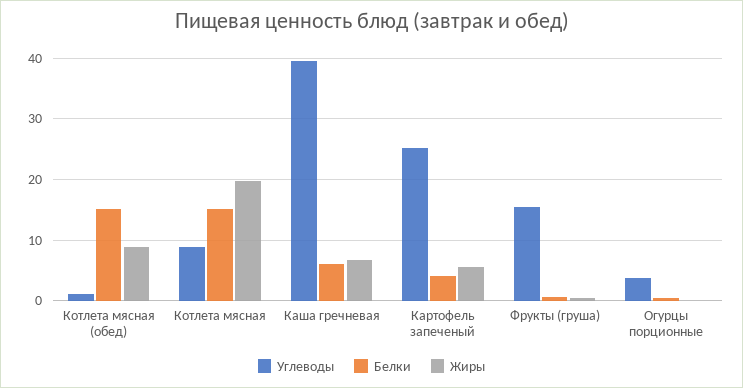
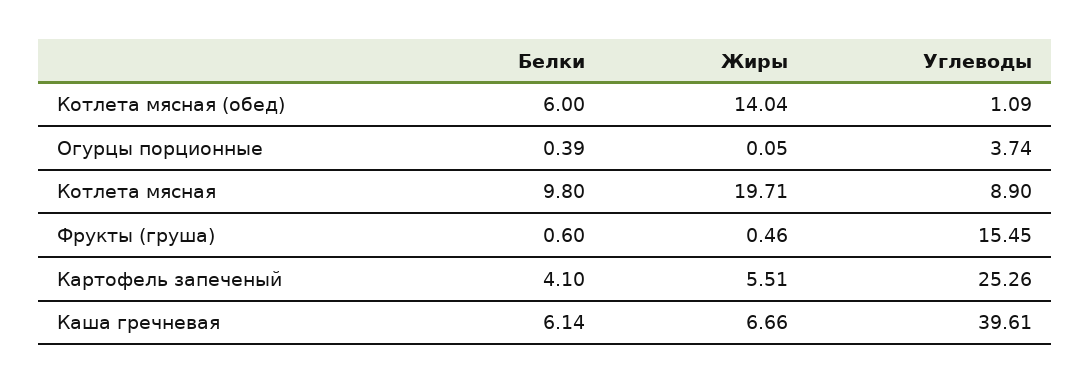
Белки, Котлета мясная (обед): 15 -> 6
Жиры, Котлета мясная (обед): 9 -> 14.04
Белки, Котлета мясная: 15 -> 9.8

